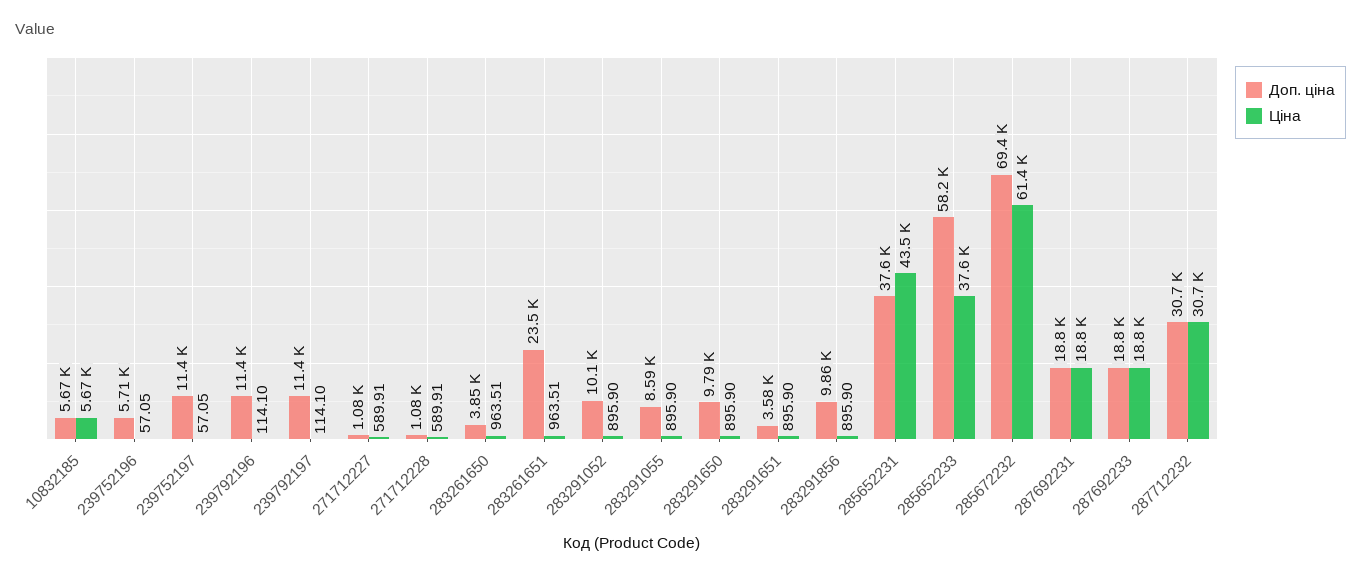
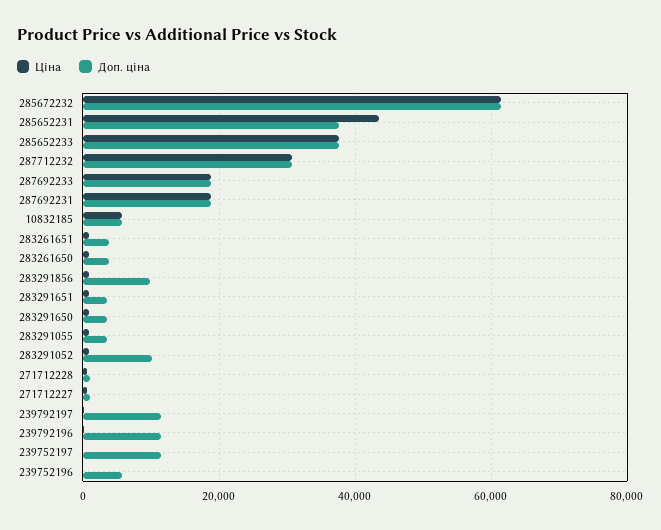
Доп. ціна, 283261651: 23500 -> 4000
Доп. ціна, 283291055: 8590 -> 4000
Доп. ціна, 283291650: 9790 -> 4000
Доп. ціна, 285652233: 58200 -> 38000
Доп. ціна, 285672232: 69400 -> 62000

